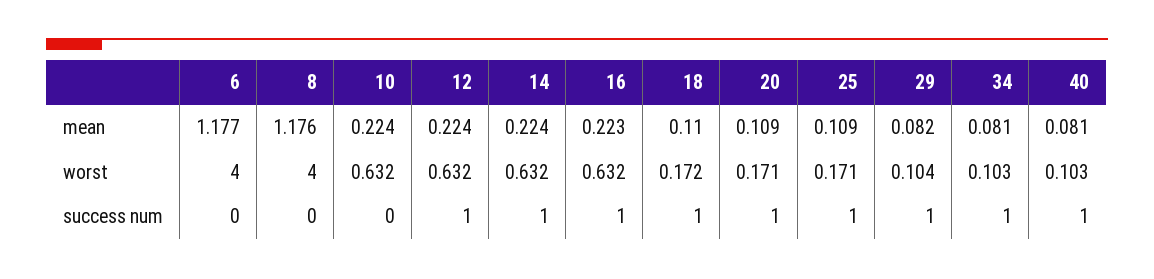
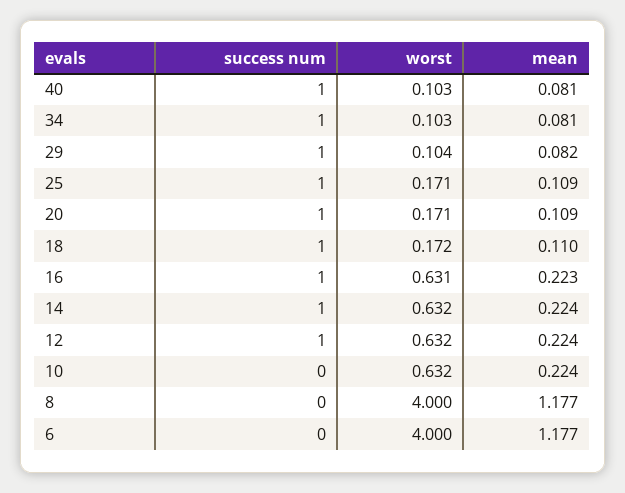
8, mean: 1.176 -> 1.177
16, worst: 0.632 -> 0.631

